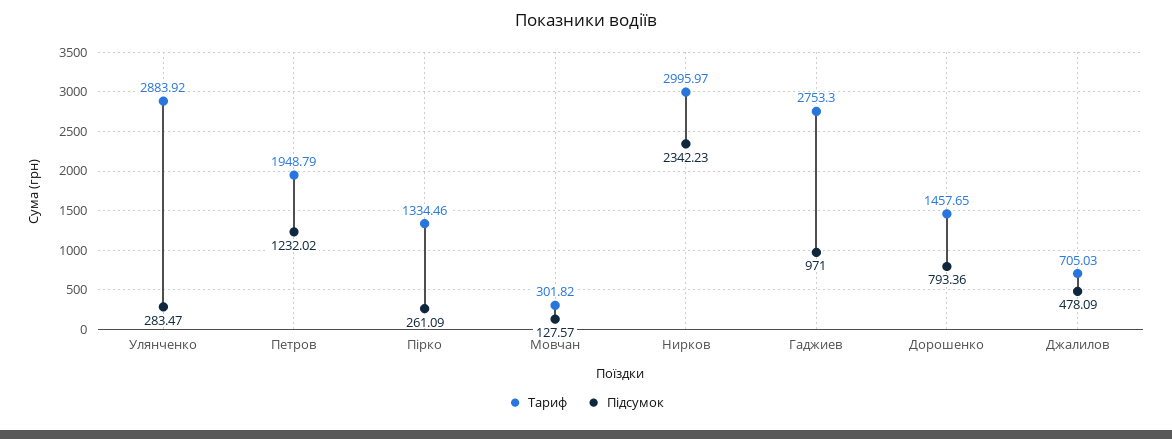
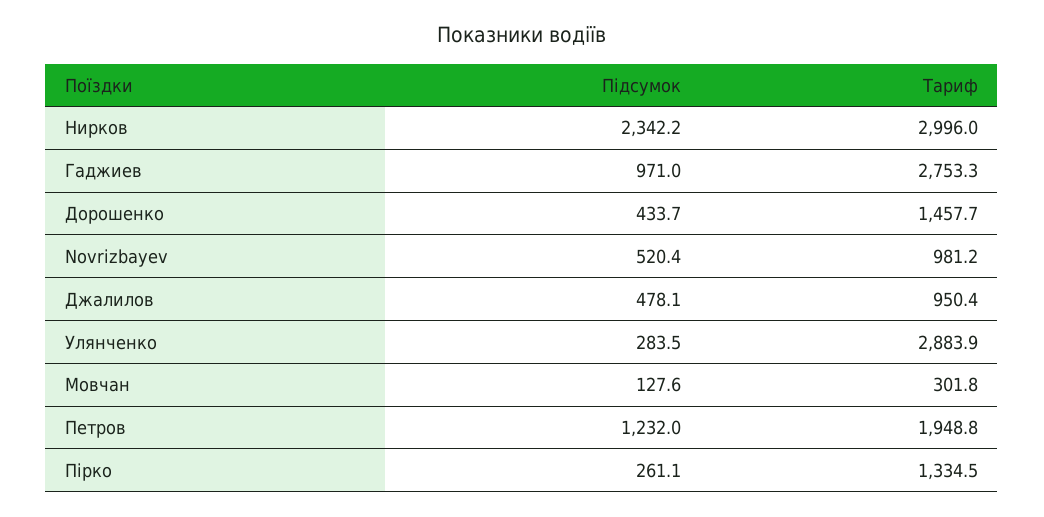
Підсумок, Дорошенко: 793.36 -> 433.7
Тариф, Джалилов: 705.03 -> 950.4
Підсумок, Novrizbayev: none -> 520.4
Тариф, Novrizbayev: none -> 981.2

